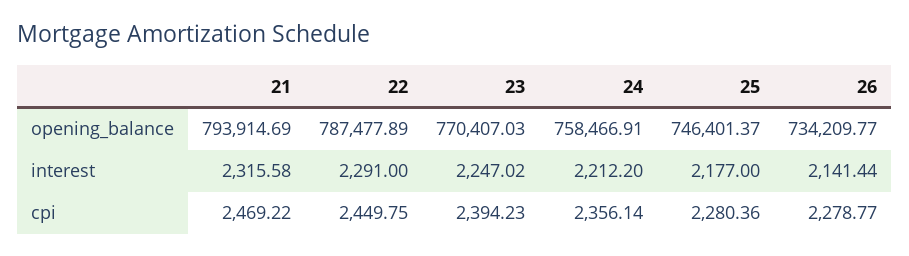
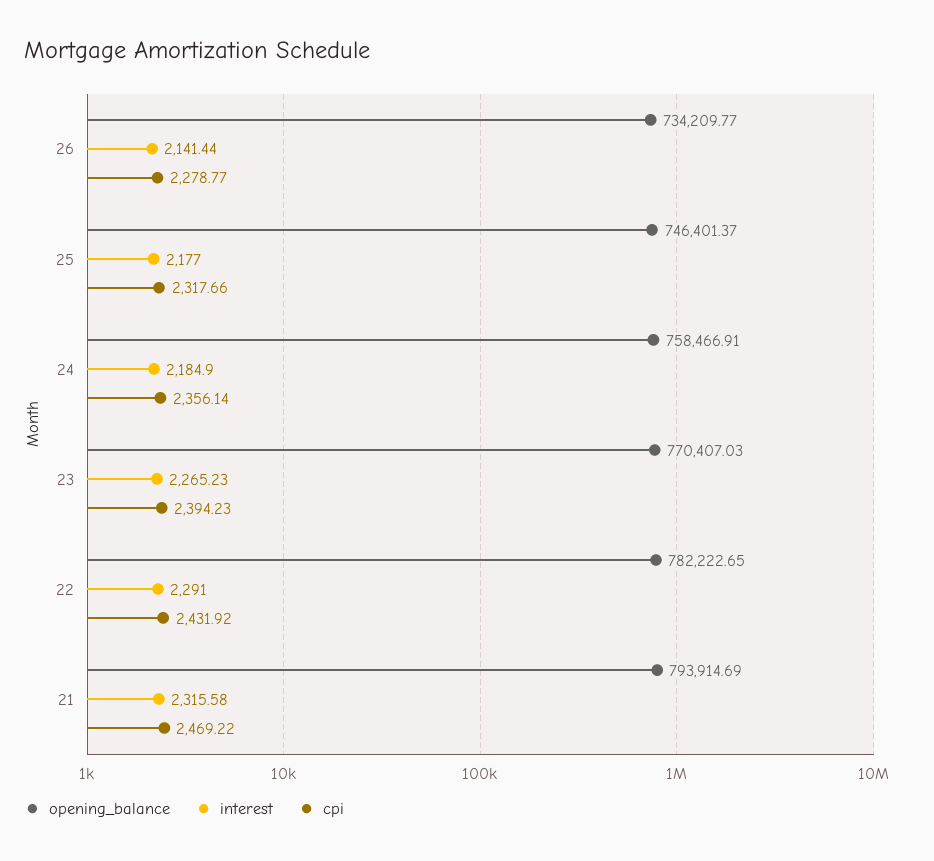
opening_balance, 22: 787477.89 -> 782222.65
interest, 23: 2247.02 -> 2265.23
interest, 24: 2212.2 -> 2184.9
cpi, 22: 2449.75 -> 2431.92
cpi, 25: 2280.36 -> 2317.66

